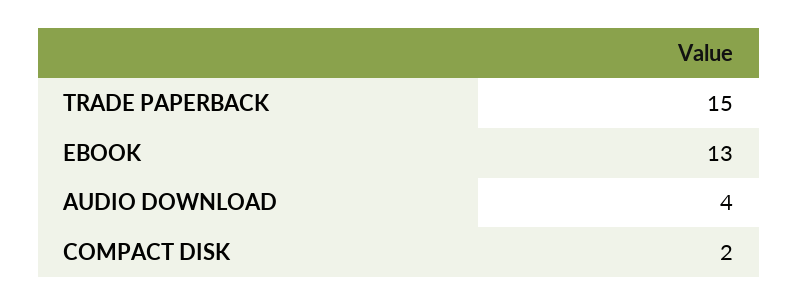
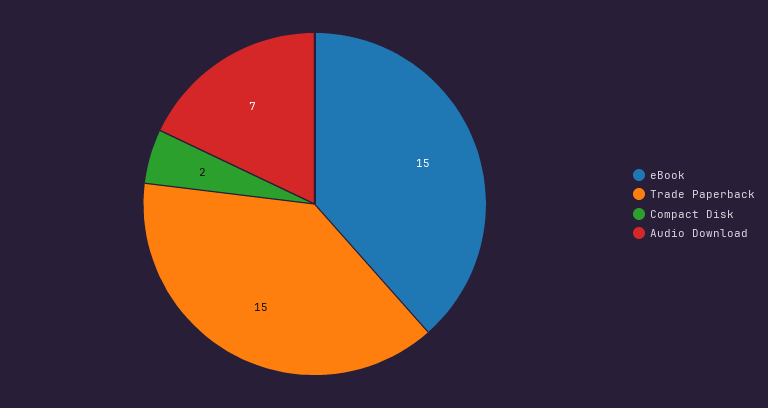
EBOOK: 13 -> 15
AUDIO DOWNLOAD: 4 -> 7

